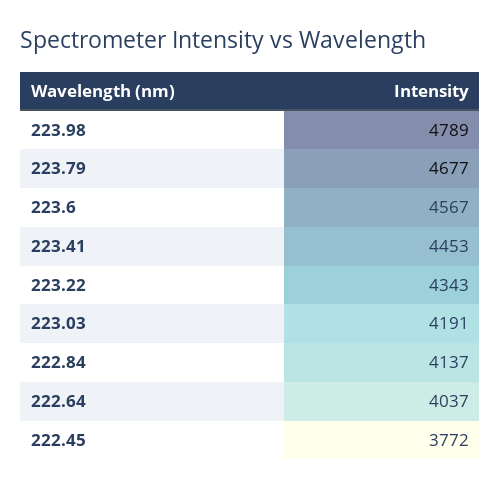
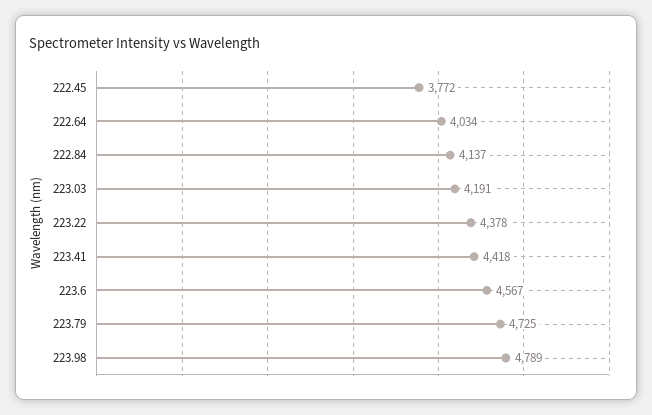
223.79: 4677 -> 4725
223.41: 4453 -> 4418
223.22: 4343 -> 4378
222.64: 4037 -> 4034

